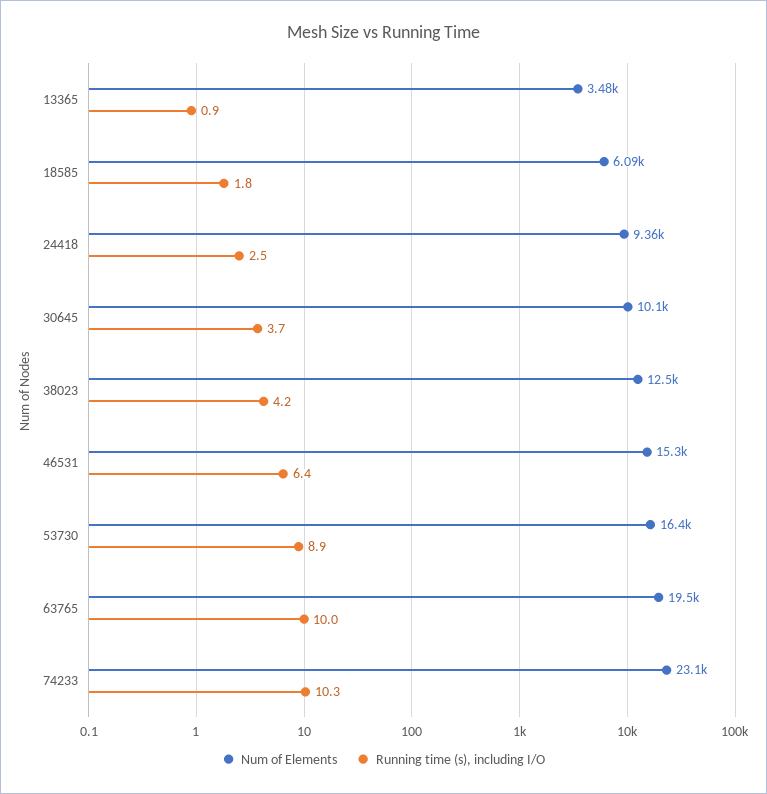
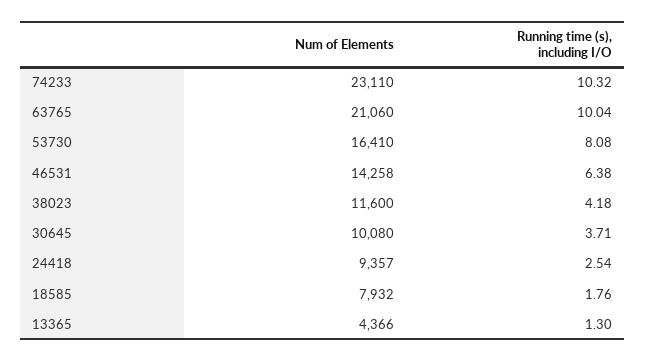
Num of Elements, 13365: 3480 -> 4366
Running time (s), including I/O, 13365: 0.9 -> 1.3
Num of Elements, 18585: 6090 -> 7932
Num of Elements, 38023: 12500 -> 11600
Num of Elements, 46531: 15300 -> 14258
Running time (s), including I/O, 53730: 8.9 -> 8.08
Num of Elements, 63765: 19500 -> 21060

